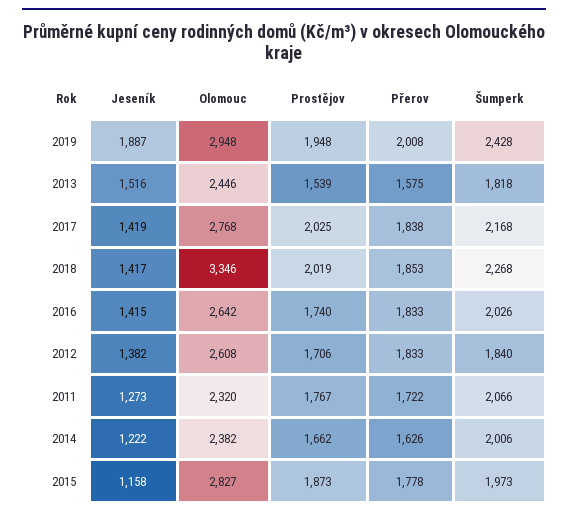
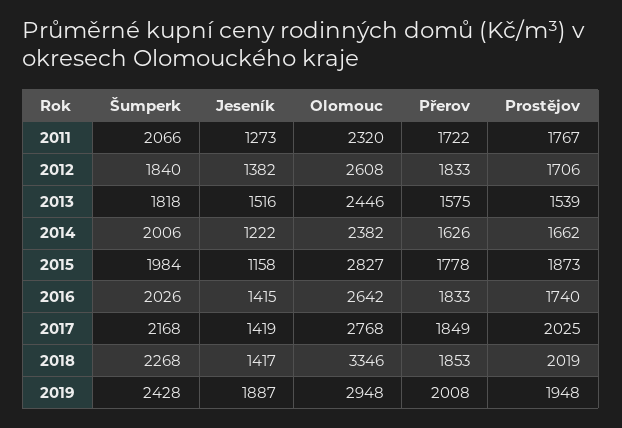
Přerov, 2017: 1838 -> 1849
Šumperk, 2015: 1973 -> 1984

